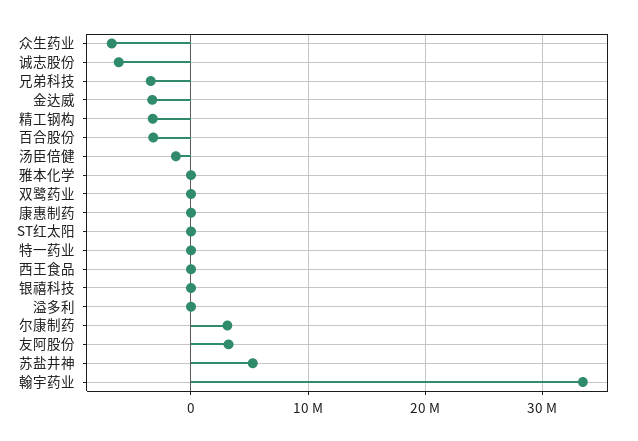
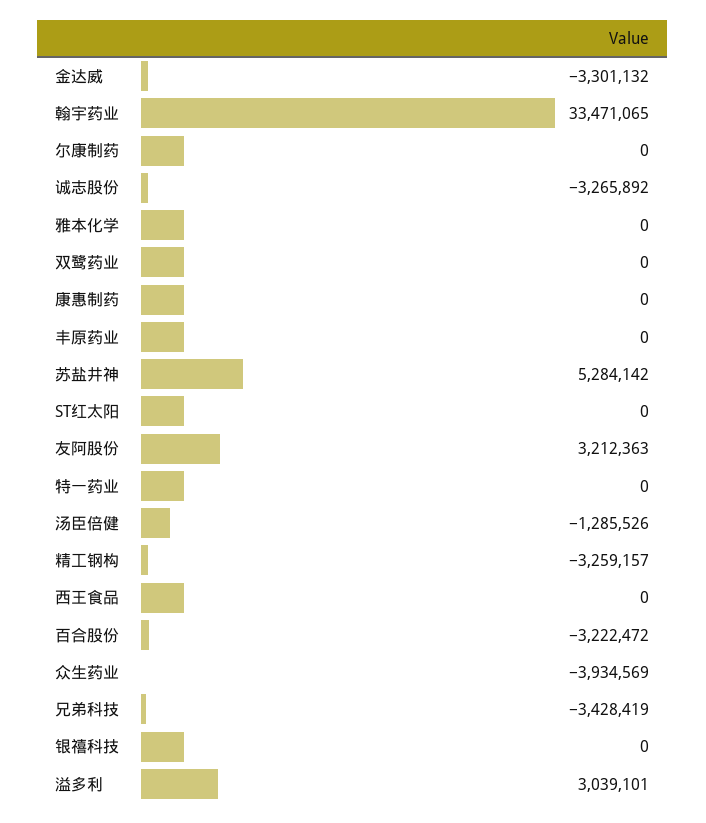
众生药业: -7000000 -> -3934569
诚志股份: -6000000 -> -3265892
溢多利: 0 -> 3039101
尔康制药: 3000000 -> 0
丰原药业: none -> 0

